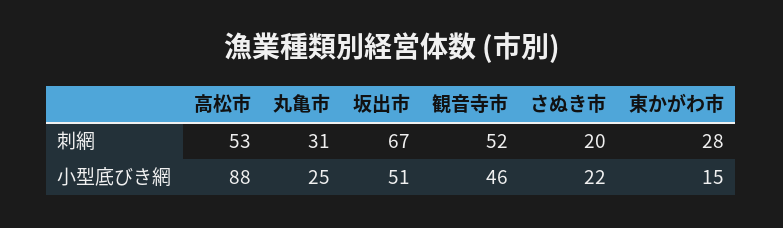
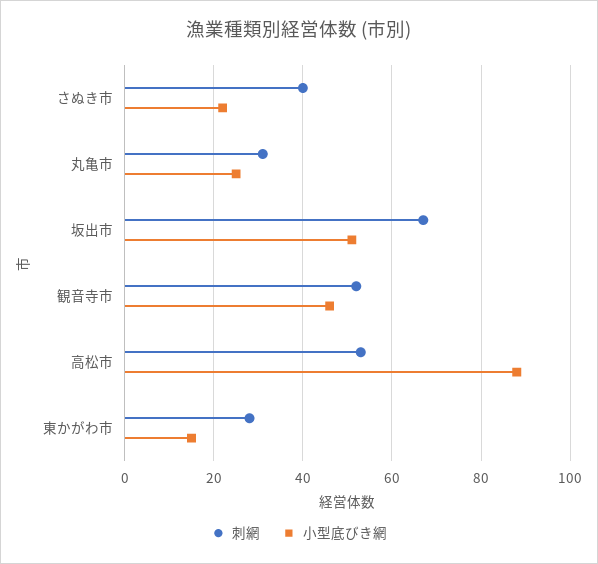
刺網, さぬき市: 20 -> 40

